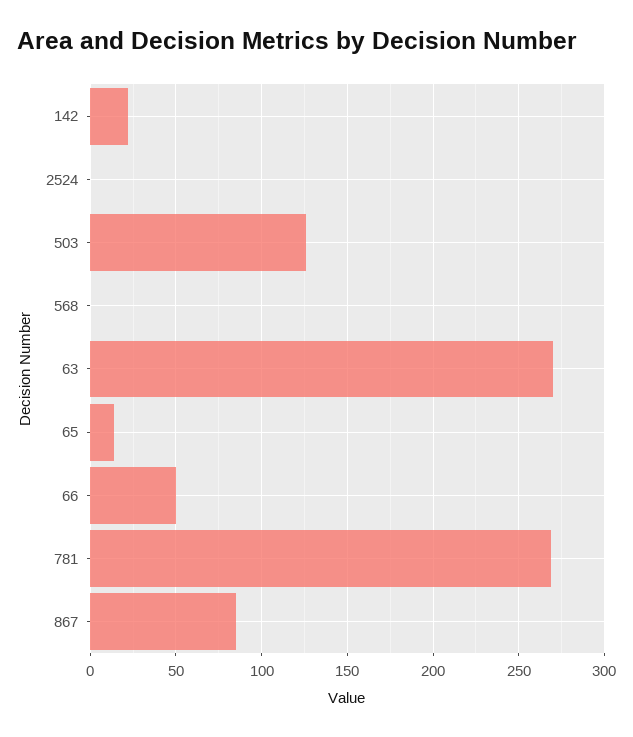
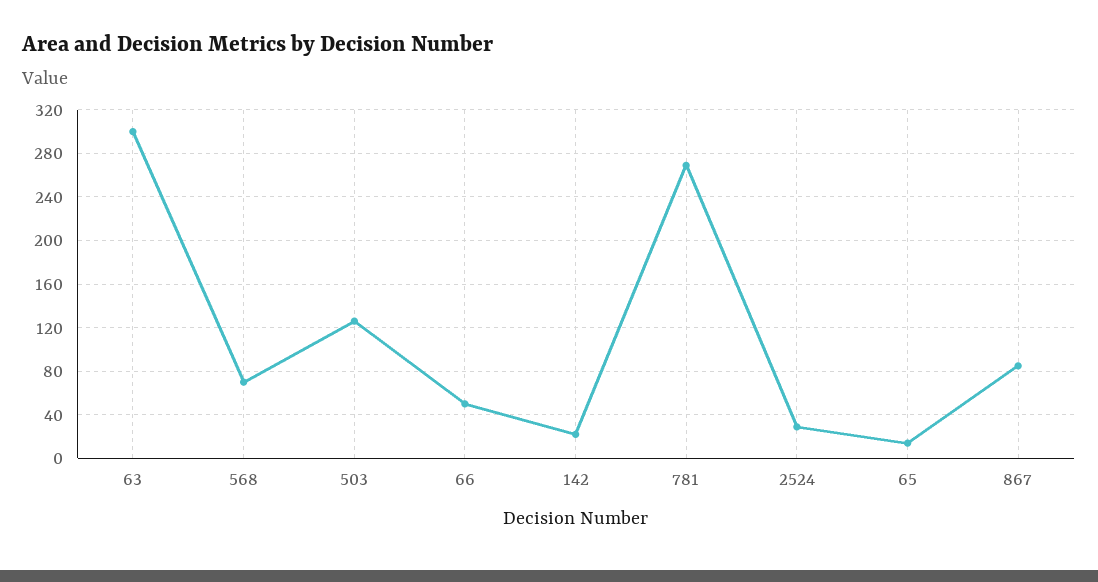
2524: 0 -> 30
568: 0 -> 70
63: 270 -> 300

